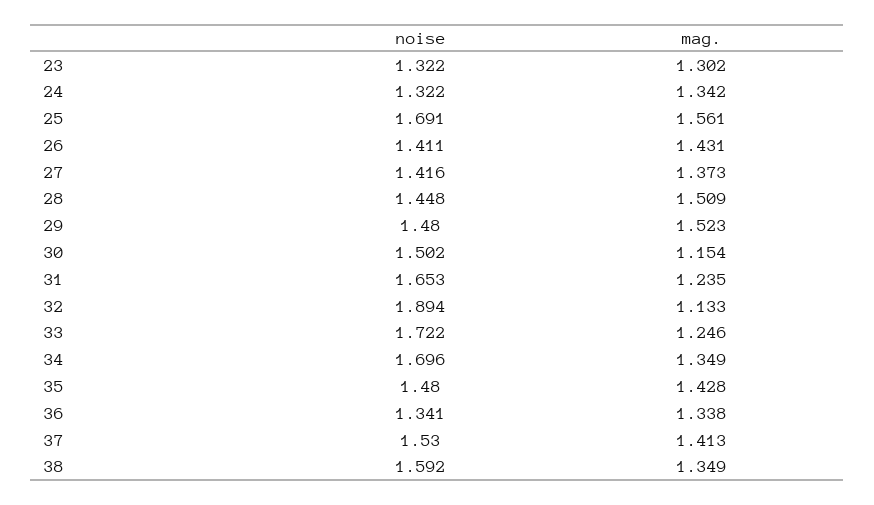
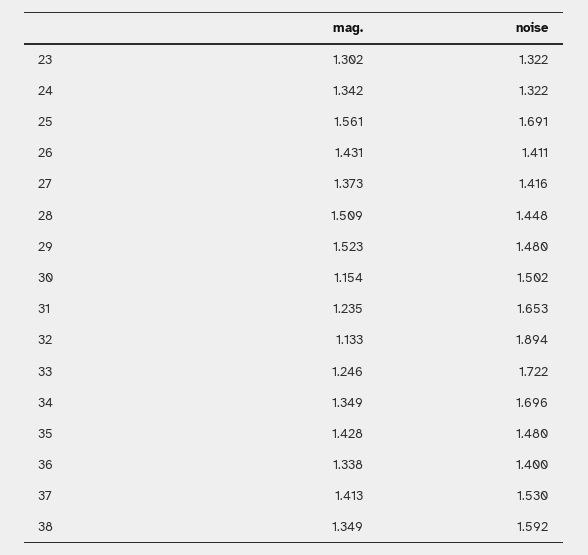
noise, 36: 1.341 -> 1.4

